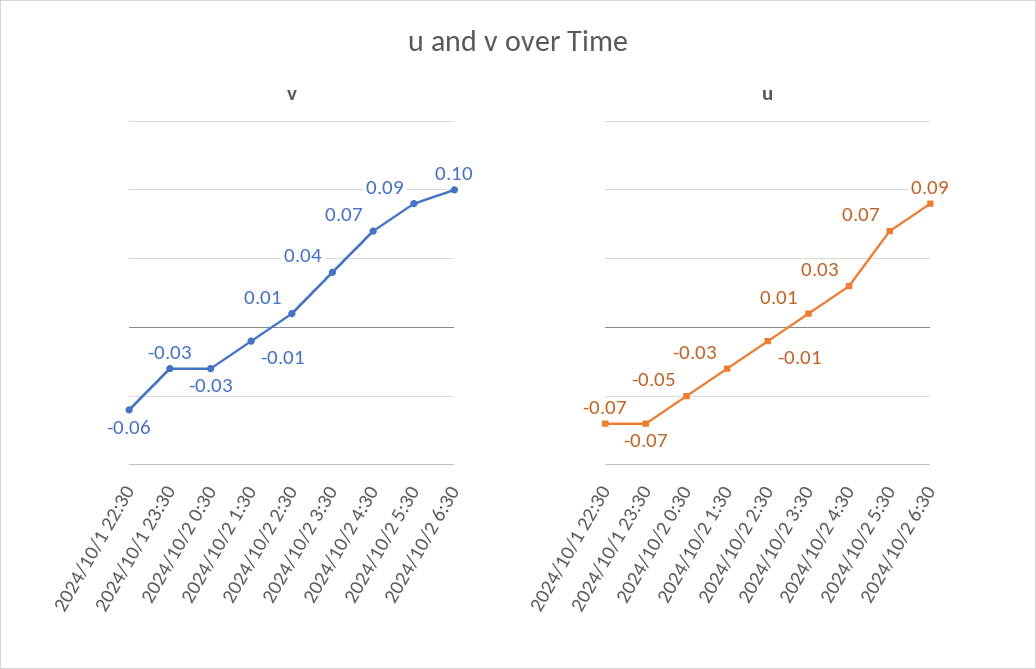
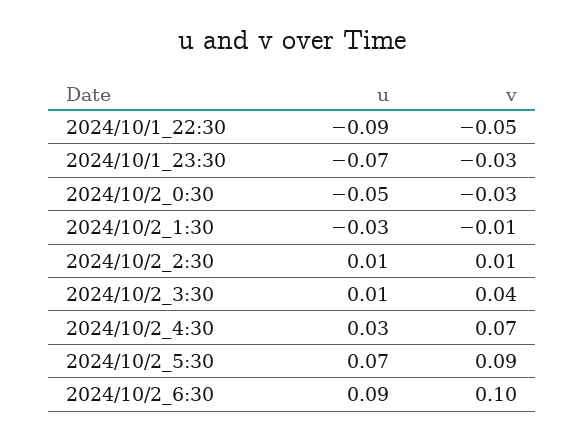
v, 2024/10/1 22:30: -0.06 -> -0.05
u, 2024/10/1 22:30: -0.07 -> -0.09
u, 2024/10/2 2:30: -0.01 -> 0.01

